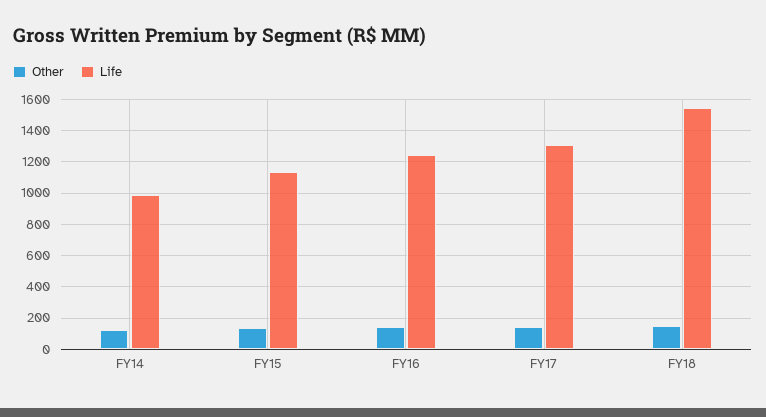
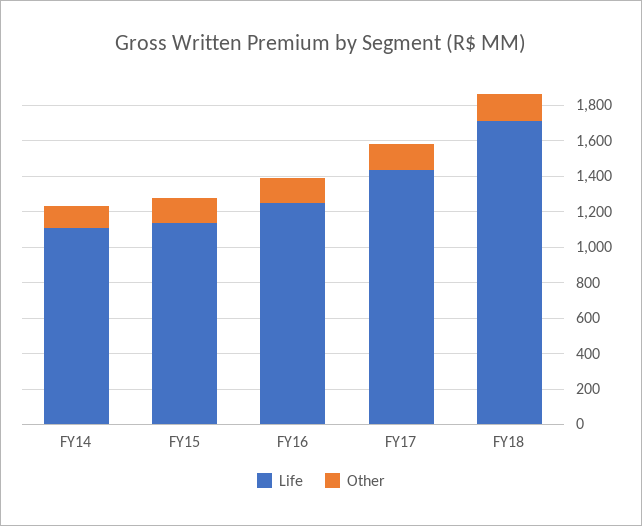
Life, FY14: 1000 -> 1100
Life, FY17: 1300 -> 1450
Life, FY18: 1550 -> 1700

